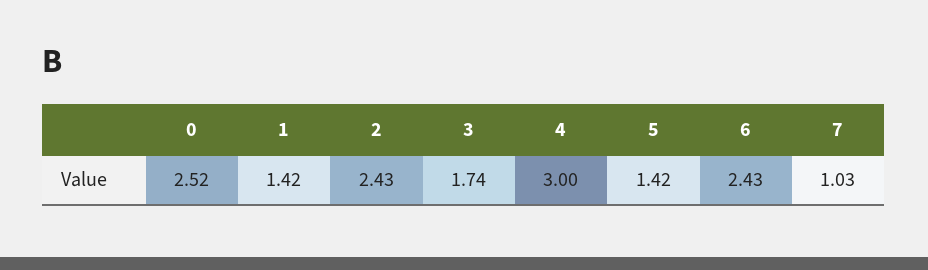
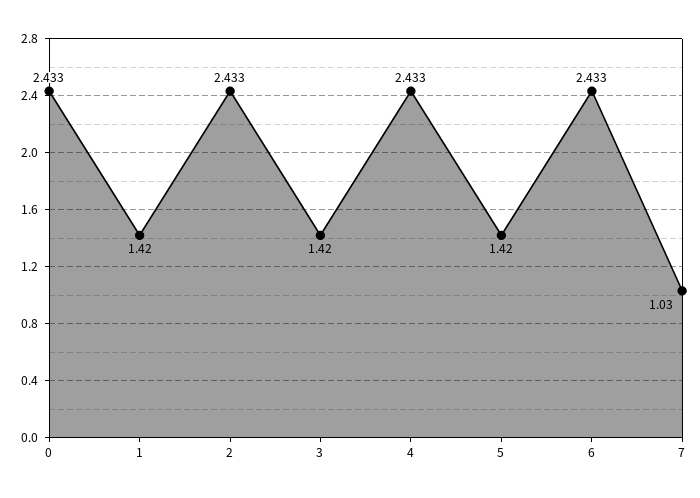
0: 2.52 -> 2.433
3: 1.74 -> 1.42
4: 3 -> 2.433

